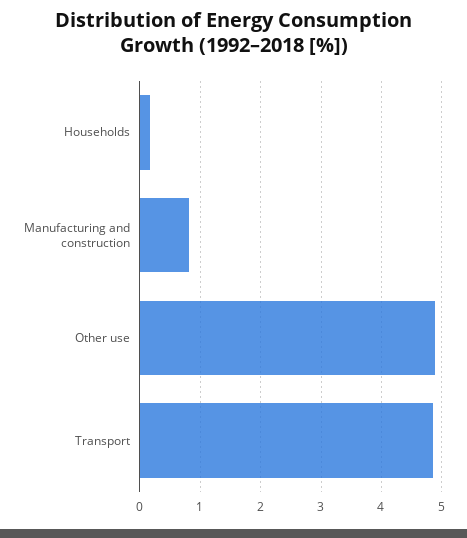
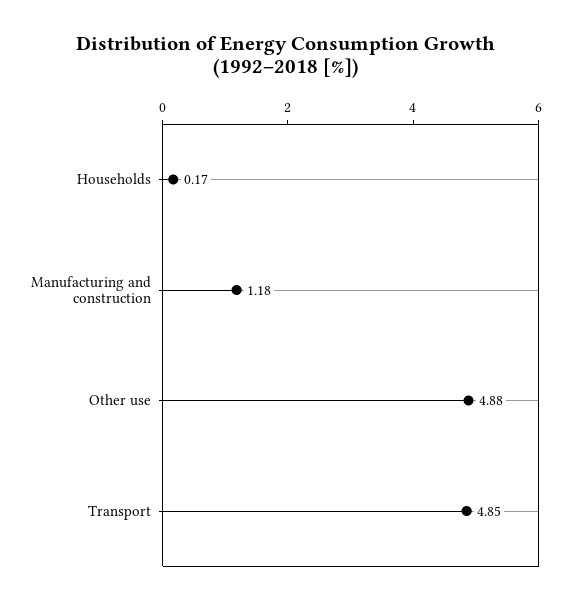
Manufacturing and construction: 0.8 -> 1.18

